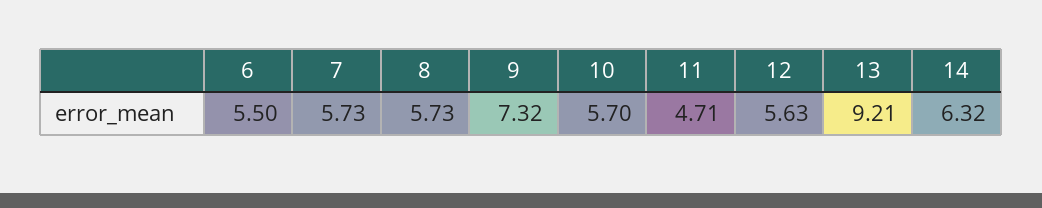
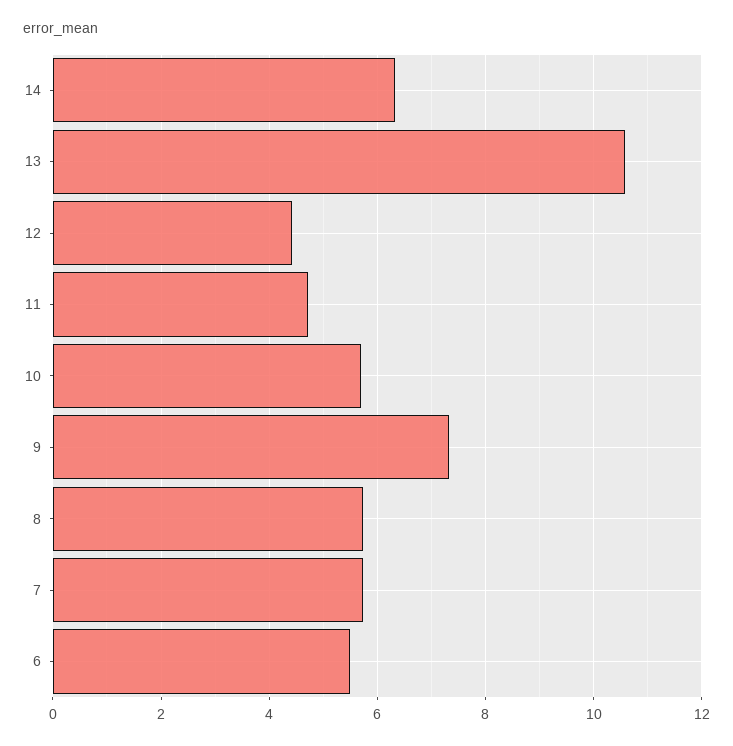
12: 5.63 -> 4.4
13: 9.21 -> 10.6

